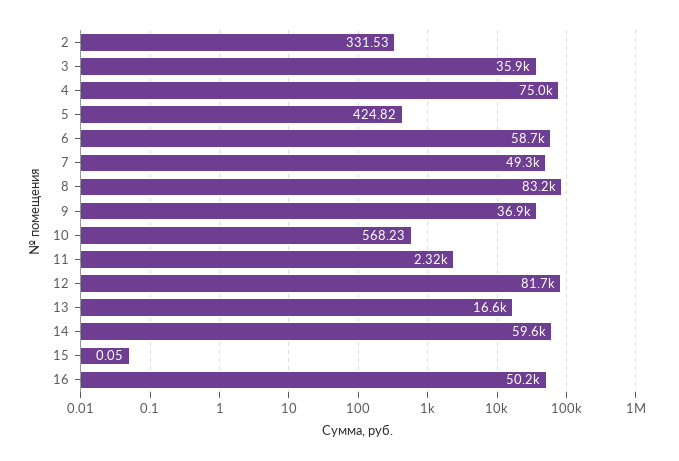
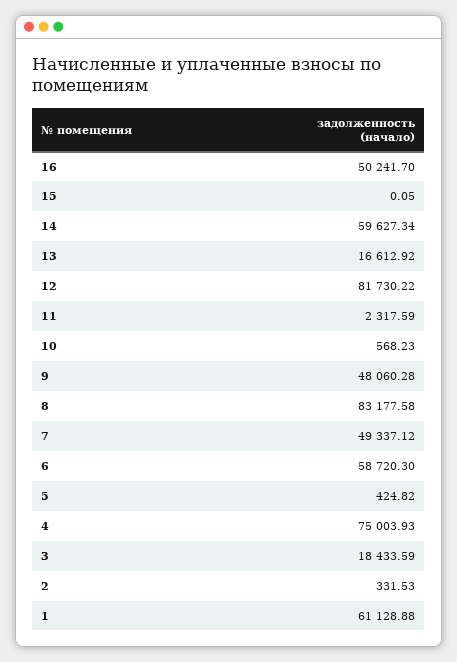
3: 35900 -> 18433.59
9: 36900 -> 48060.28
1: none -> 61128.88

